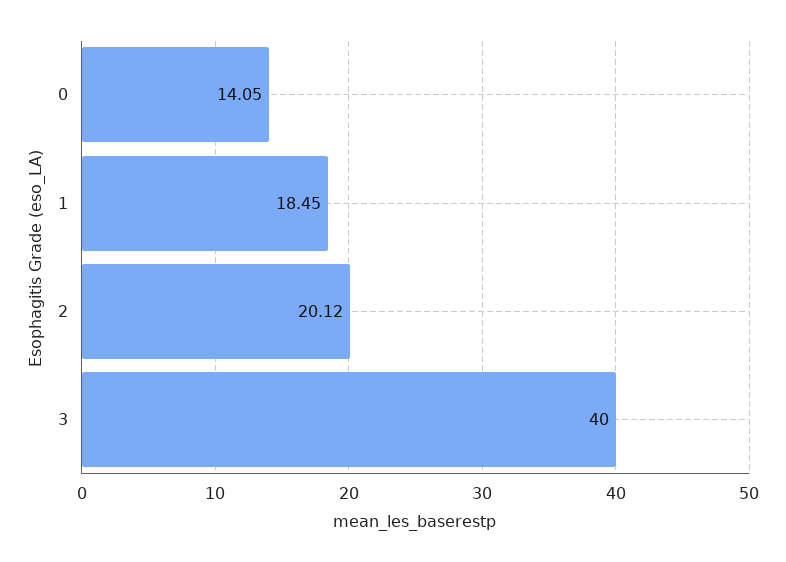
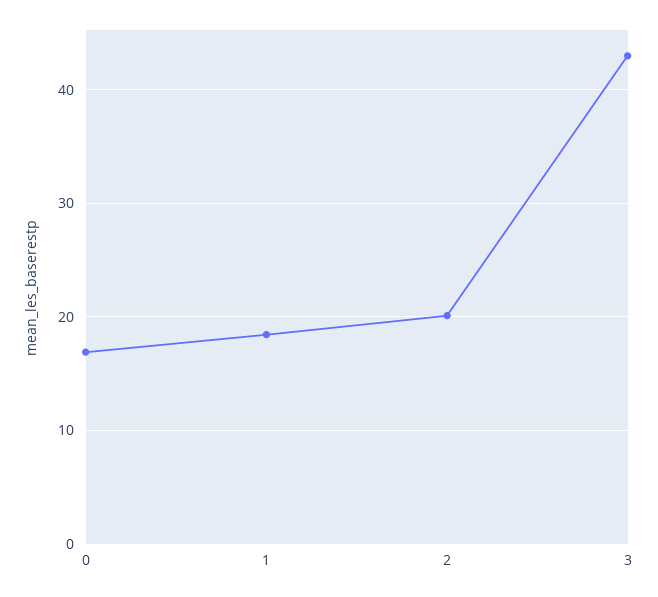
0: 14.05 -> 17
3: 40 -> 43

